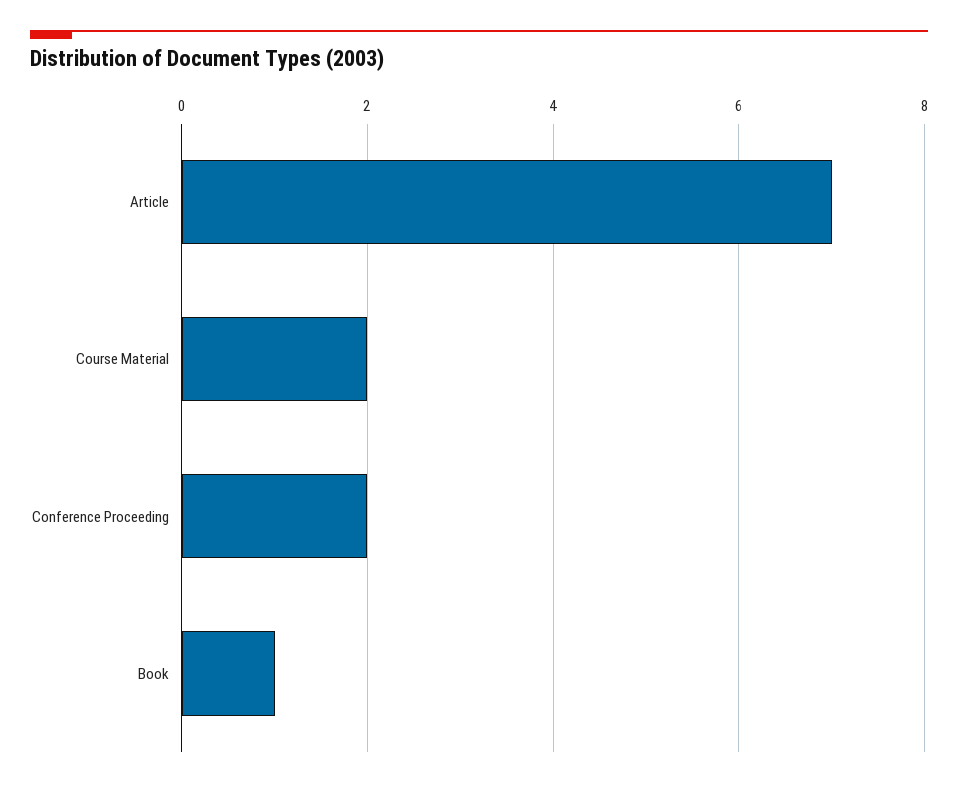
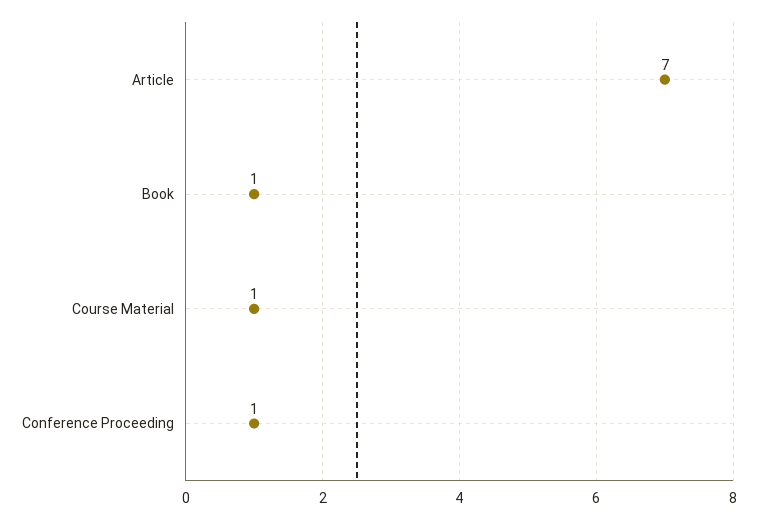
Course Material: 2 -> 1
Conference Proceeding: 2 -> 1

